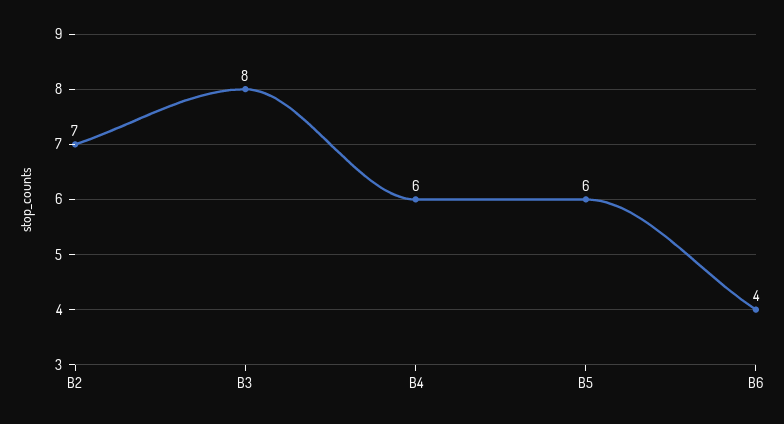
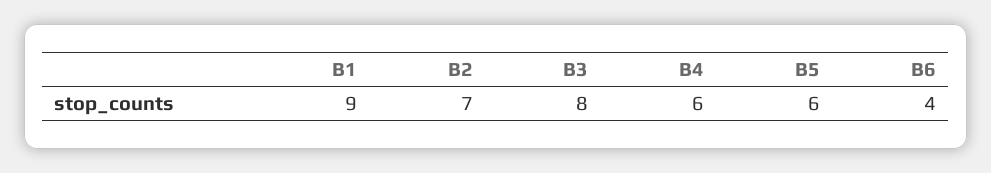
B1: none -> 9

